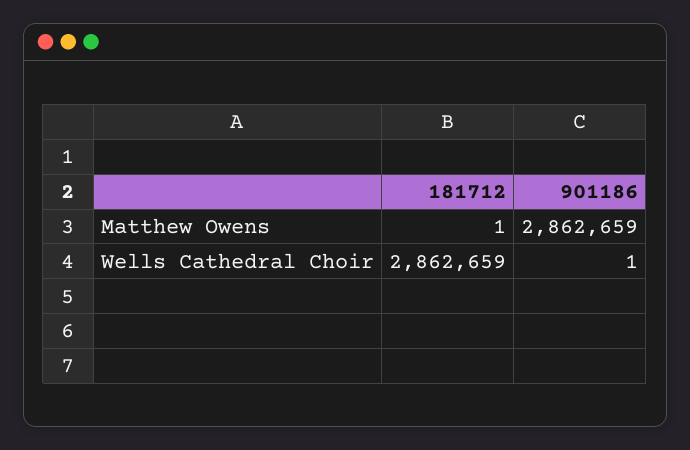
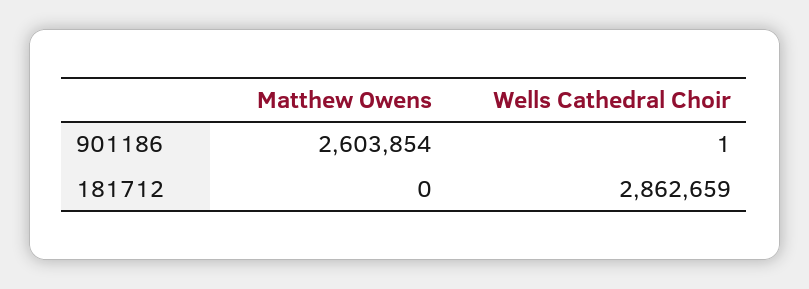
181712, Matthew Owens: 1 -> 0
901186, Matthew Owens: 2862659 -> 2603854

